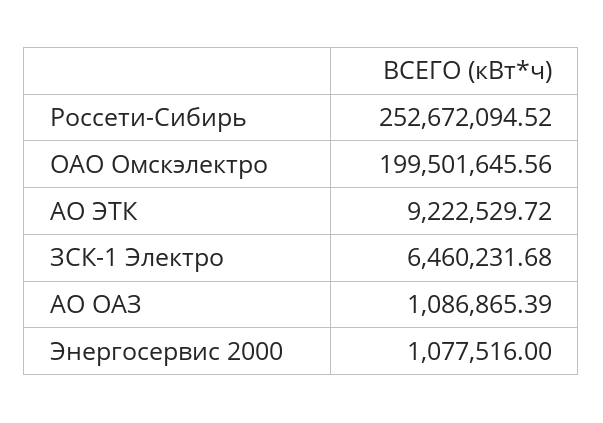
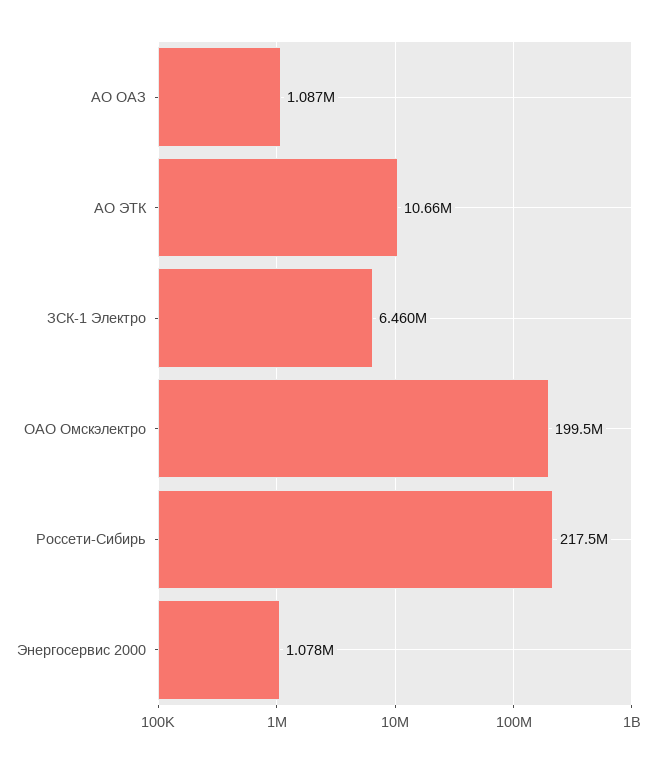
Россети-Сибирь: 252672094.52 -> 217500000
АО ЭТК: 9222529.72 -> 10660000

